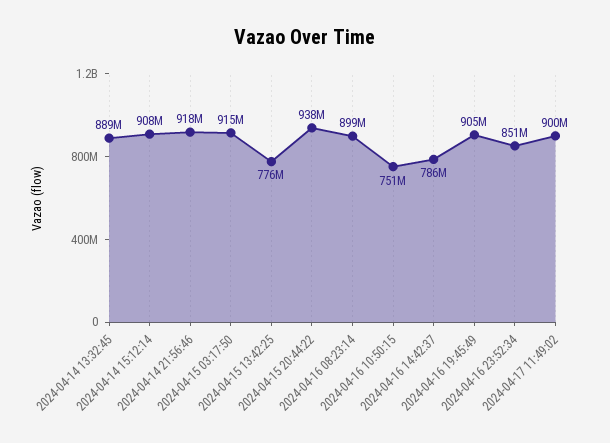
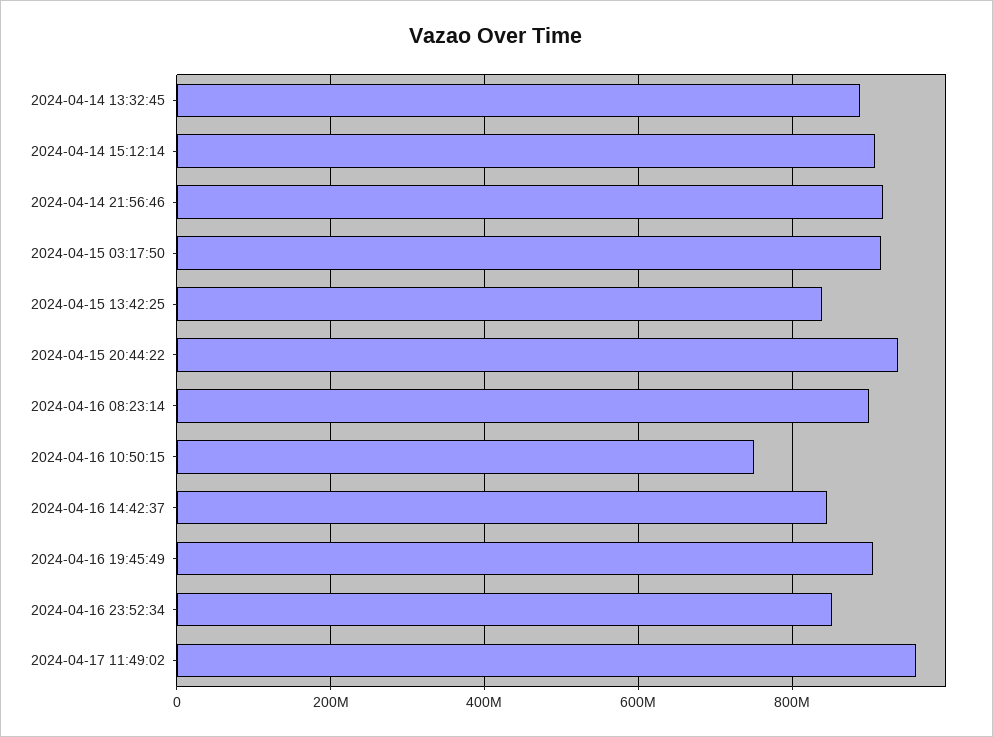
2024-04-15 13:42:25: 776000000 -> 840000000
2024-04-16 14:42:37: 786000000 -> 840000000
2024-04-17 11:49:02: 900000000 -> 960000000

